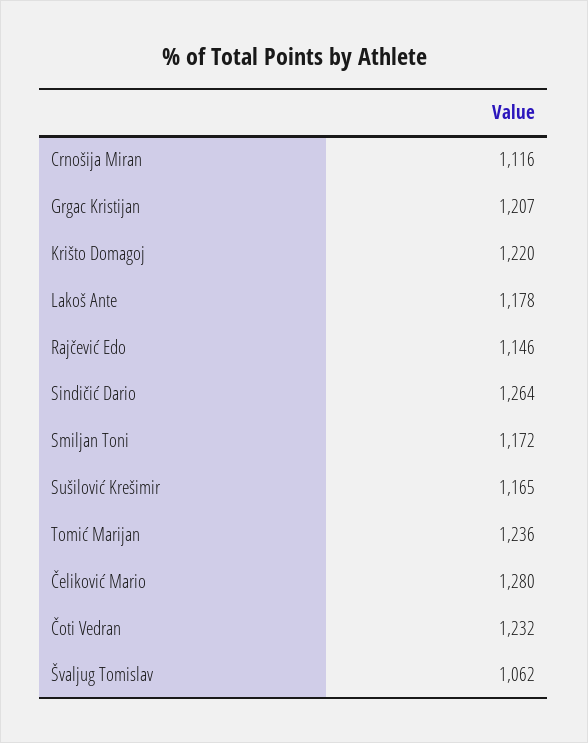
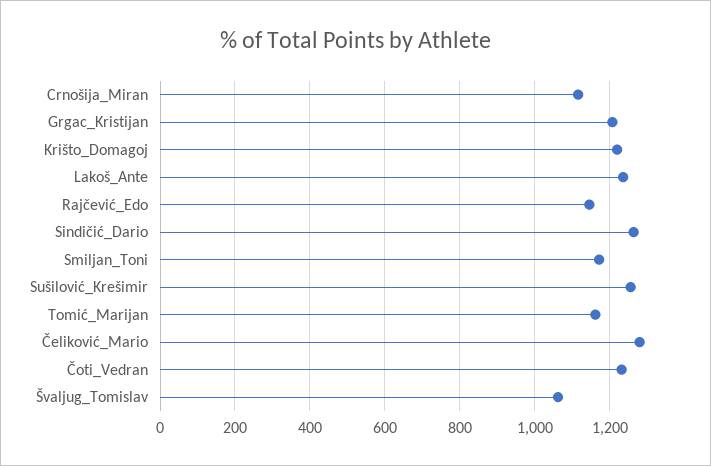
Lakoš Ante: 1178 -> 1240
Sušilović Krešimir: 1165 -> 1260
Tomić Marijan: 1236 -> 1160

